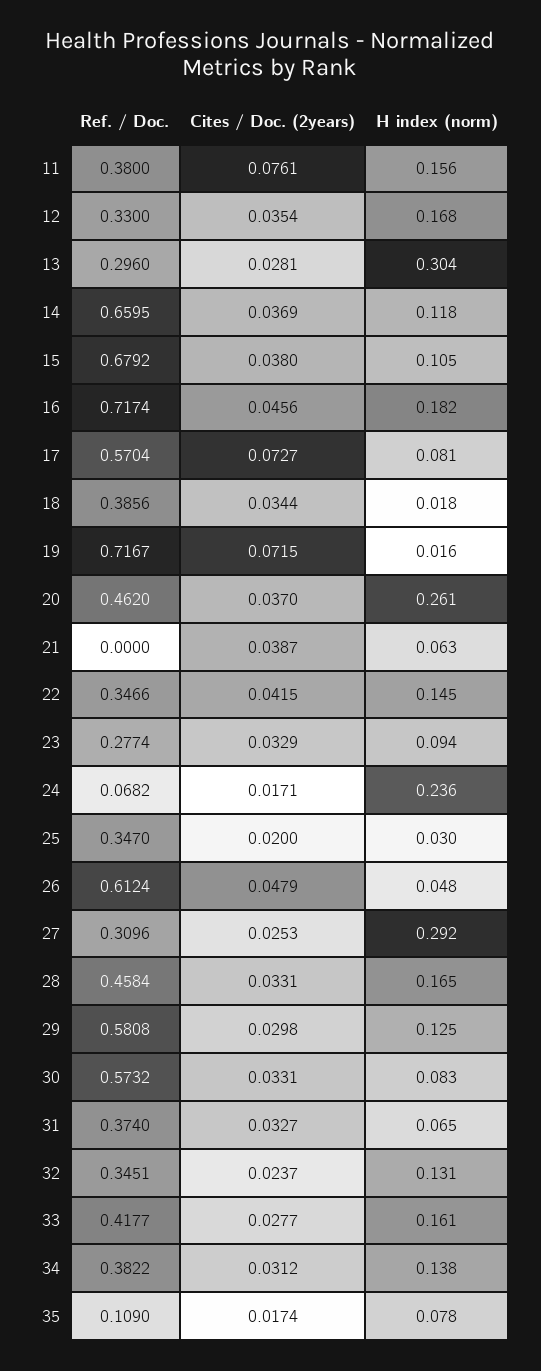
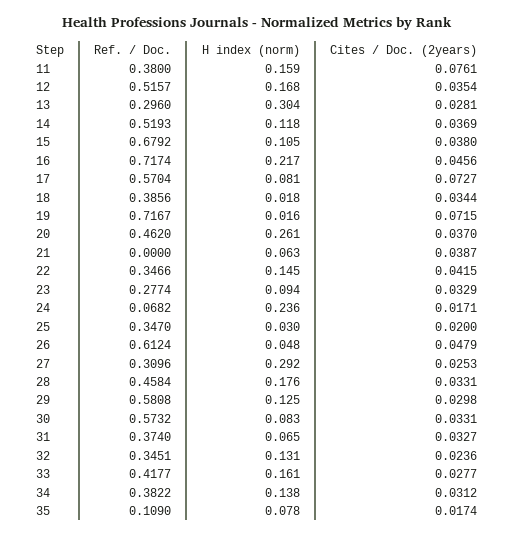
H index (norm), 11: 0.156 -> 0.159
Ref. / Doc., 12: 0.33 -> 0.5157
Ref. / Doc., 14: 0.6595 -> 0.5193
H index (norm), 16: 0.182 -> 0.217
H index (norm), 28: 0.165 -> 0.176
Cites / Doc. (2years), 32: 0.0237 -> 0.0236

